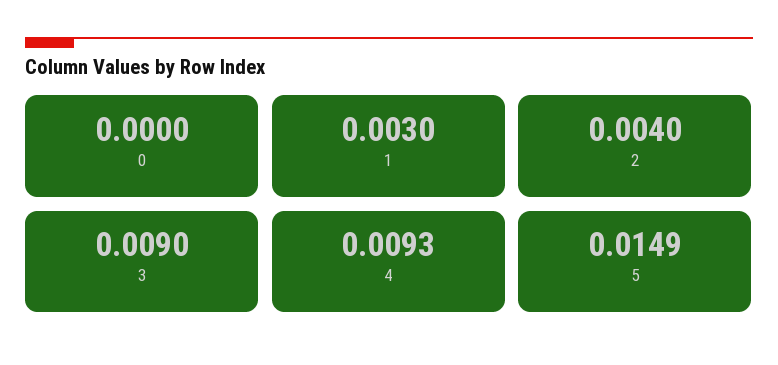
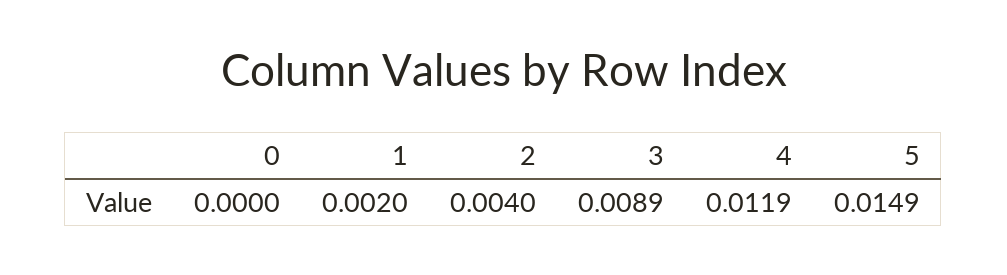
1: 0.003 -> 0.002
3: 0.009 -> 0.0089
4: 0.0093 -> 0.0119

